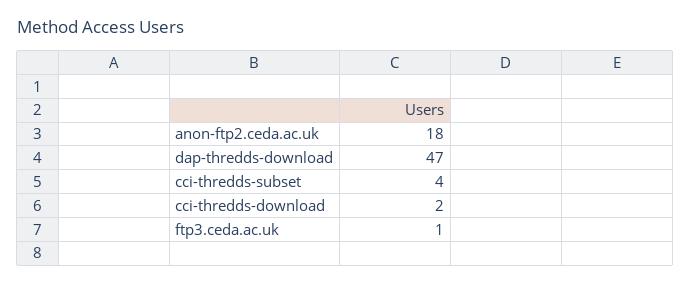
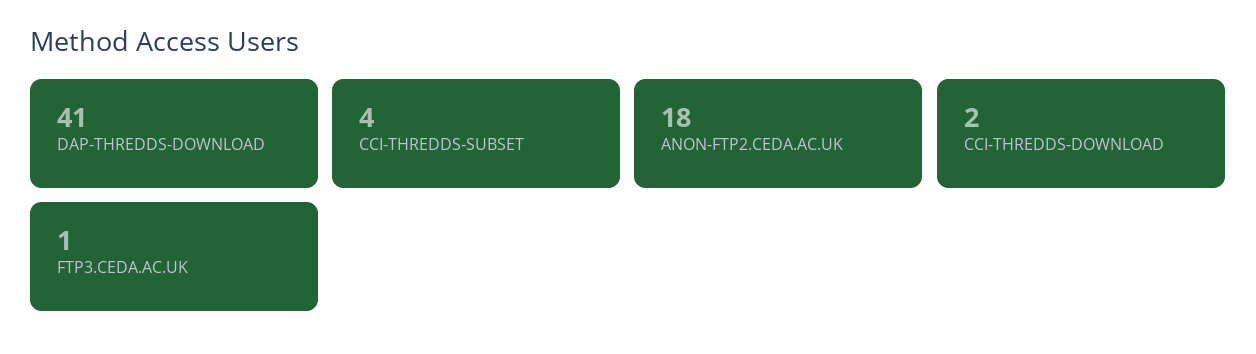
dap-thredds-download: 47 -> 41

